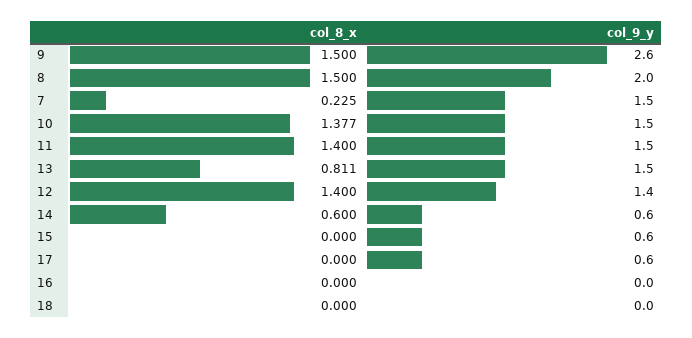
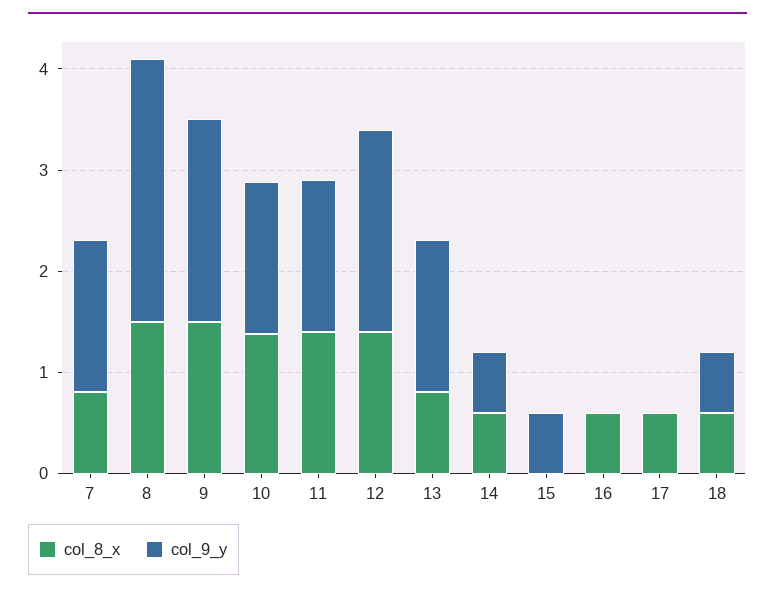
col_9_y, 9: 2.6 -> 2
col_9_y, 8: 2 -> 2.6
col_8_x, 7: 0.225 -> 0.8
col_9_y, 12: 1.4 -> 2
col_8_x, 17: 0 -> 0.6
col_9_y, 17: 0.6 -> 0
col_8_x, 16: 0 -> 0.6
col_8_x, 18: 0 -> 0.6
col_9_y, 18: 0 -> 0.6

